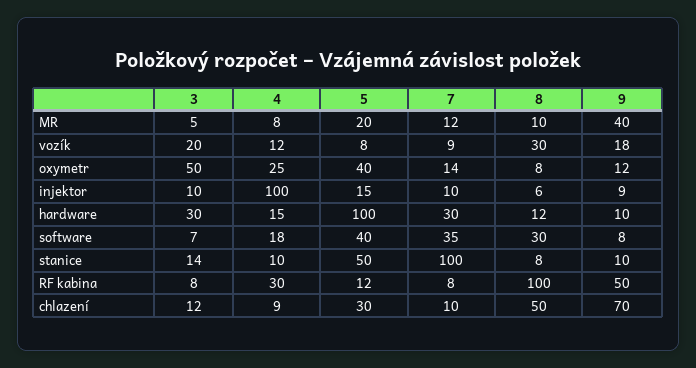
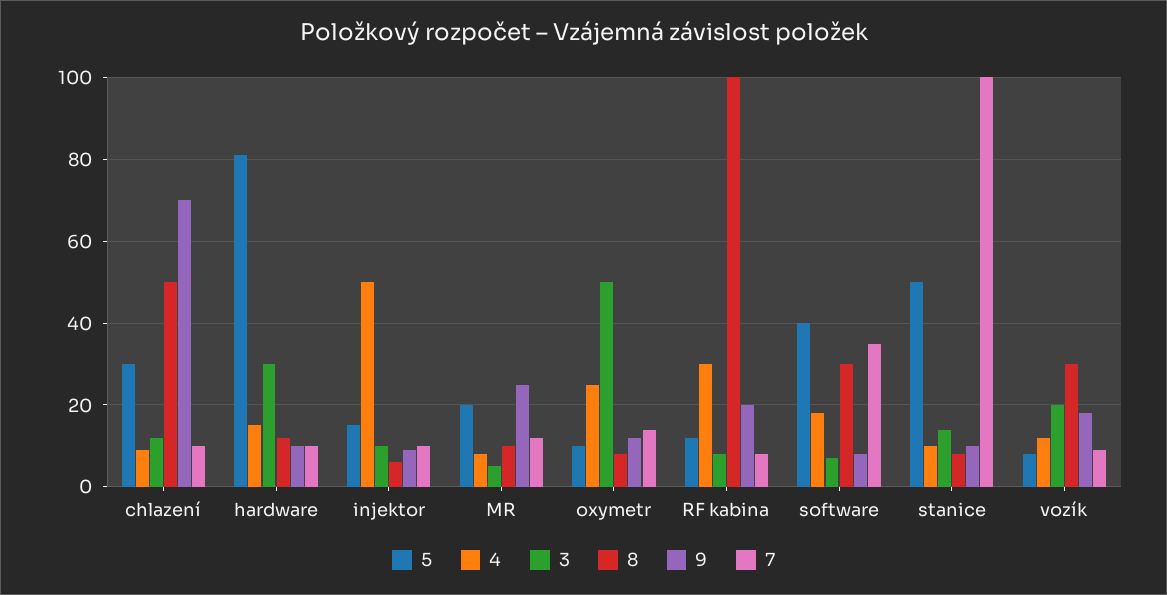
9, MR: 40 -> 25
5, oxymetr: 40 -> 10
4, injektor: 100 -> 50
5, hardware: 100 -> 80
7, hardware: 30 -> 10
9, RF kabina: 50 -> 20

